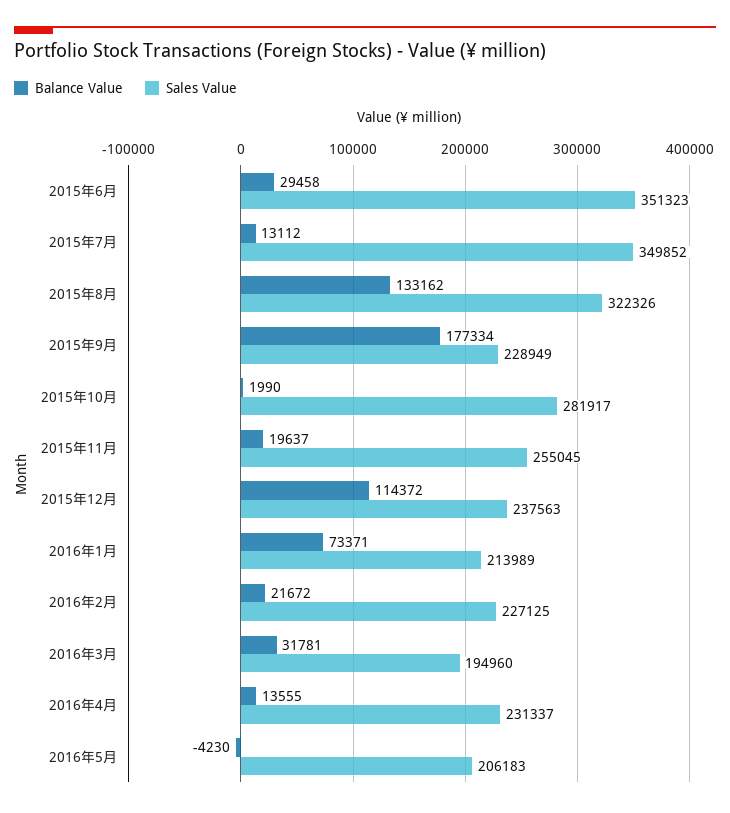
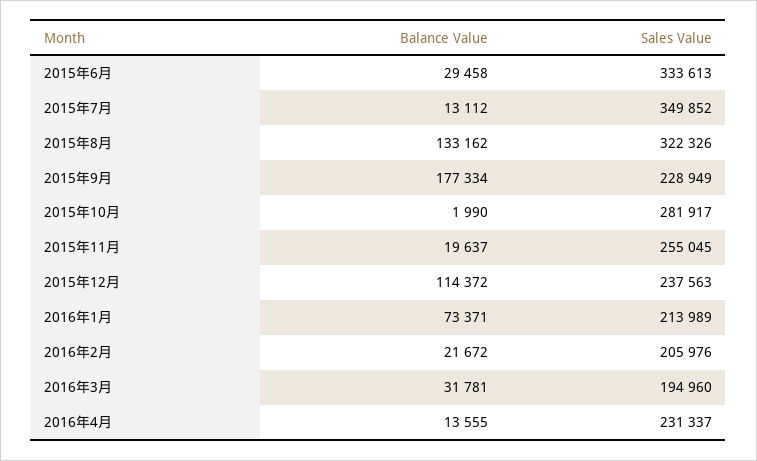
Sales Value, 2015年6月: 351323 -> 333613
Sales Value, 2016年2月: 227125 -> 205976
Balance Value, 2016年5月: -4230 -> none
Sales Value, 2016年5月: 206183 -> none

